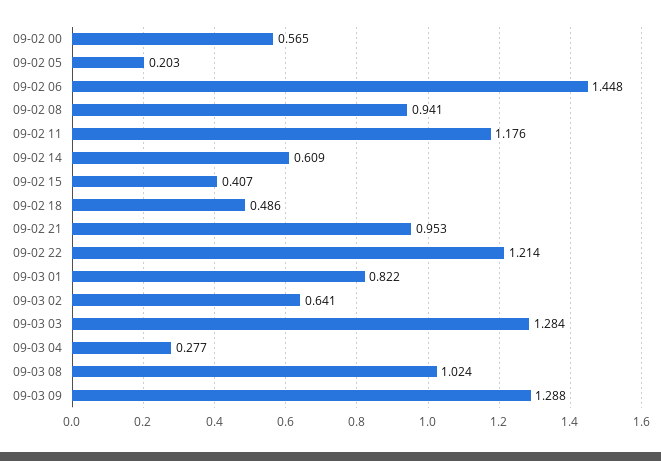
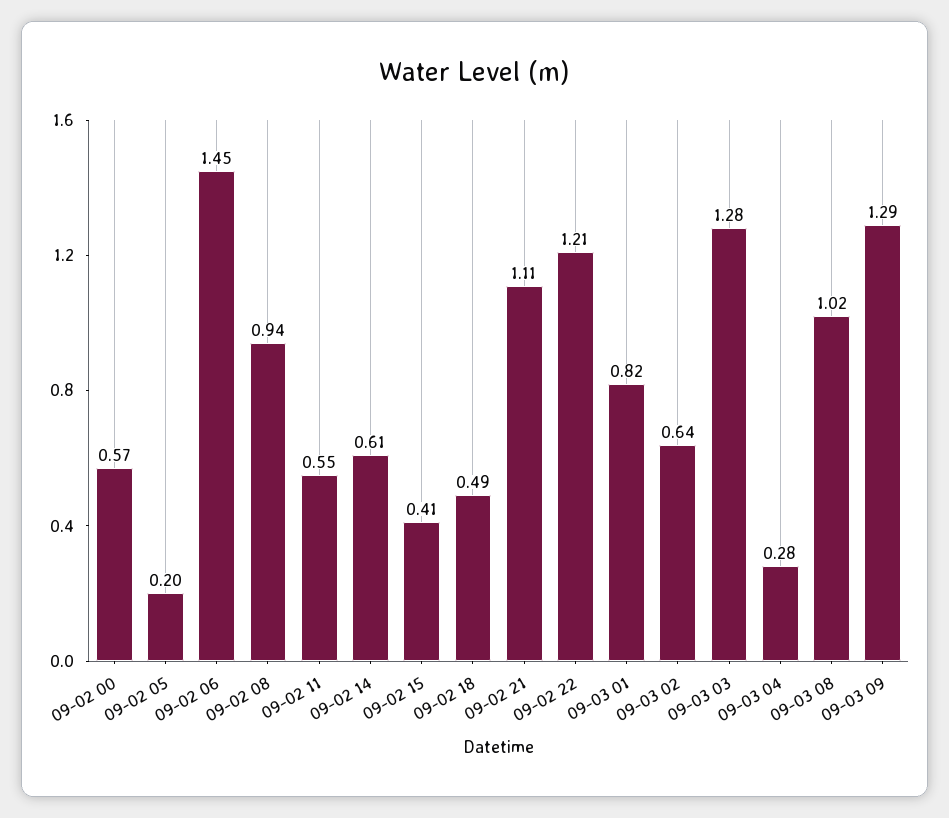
09-02 11: 1.176 -> 0.55
09-02 21: 0.953 -> 1.11

